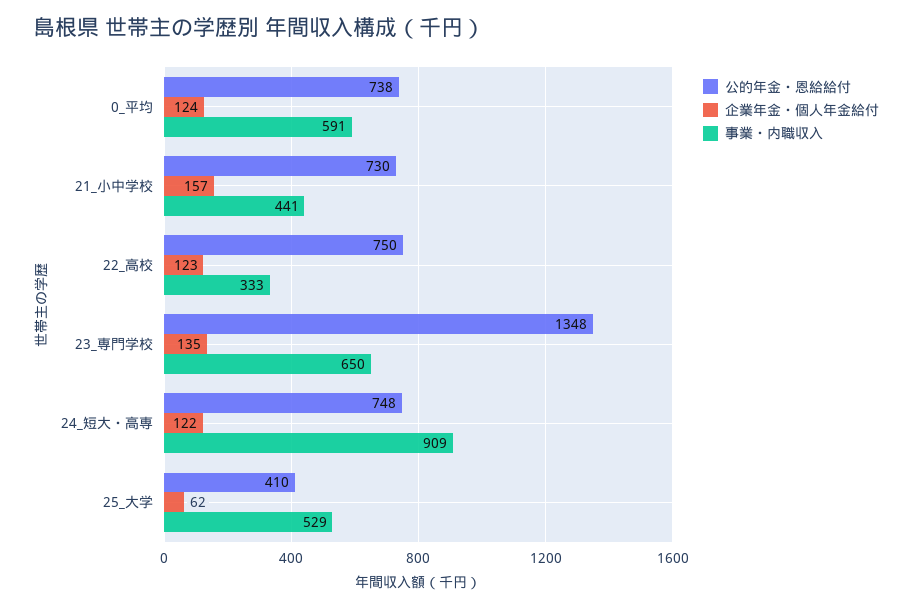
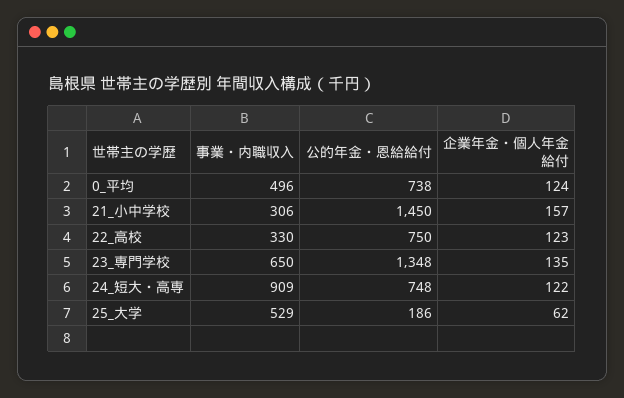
事業・内職収入, 0_平均: 591 -> 496
公的年金・恩給給付, 21_小中学校: 730 -> 1450
事業・内職収入, 21_小中学校: 441 -> 306
事業・内職収入, 22_高校: 333 -> 330
公的年金・恩給給付, 25_大学: 410 -> 186

